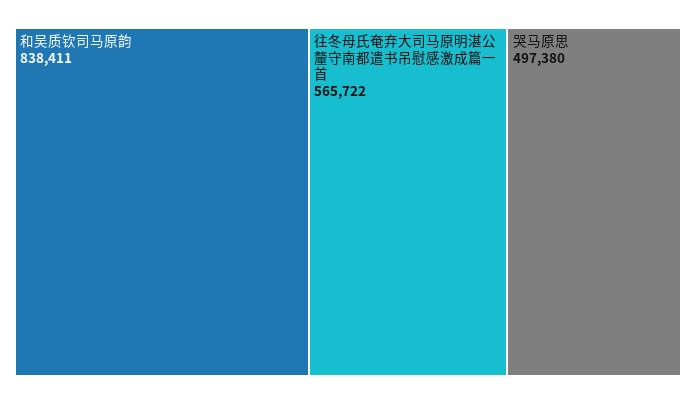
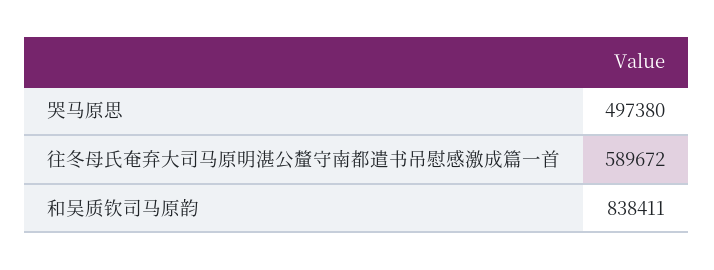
往冬母氏奄弃大司马原明湛公釐守南都遣书吊慰感激成篇一首: 565722 -> 589672

